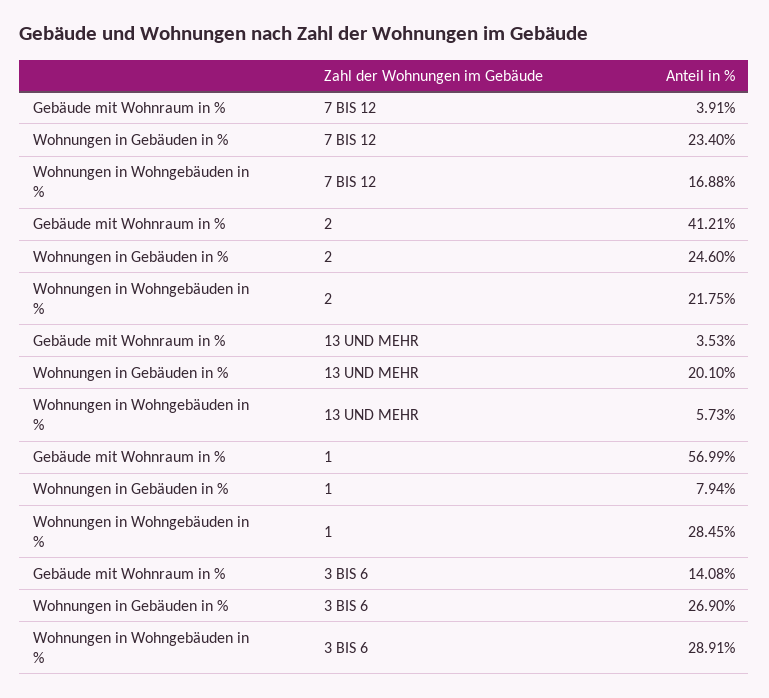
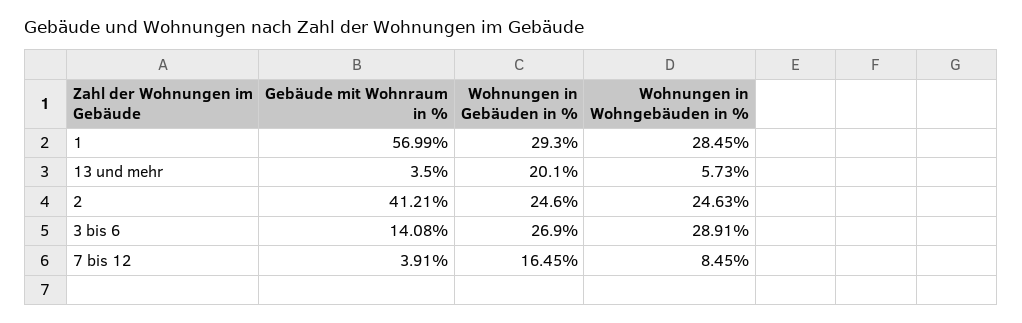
Wohnungen in Gebäuden in %, 7 BIS 12: 23.4 -> 16.45
Wohnungen in Wohngebäuden in %, 7 BIS 12: 16.88 -> 8.45
Wohnungen in Wohngebäuden in %, 2: 21.75 -> 24.63
Gebäude mit Wohnraum in %, 13 UND MEHR: 3.53 -> 3.5
Wohnungen in Gebäuden in %, 1: 7.94 -> 29.3

